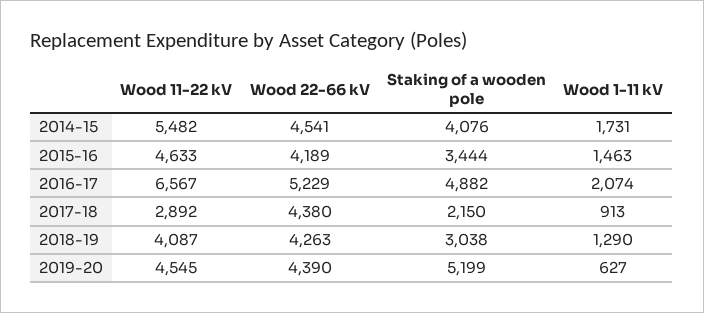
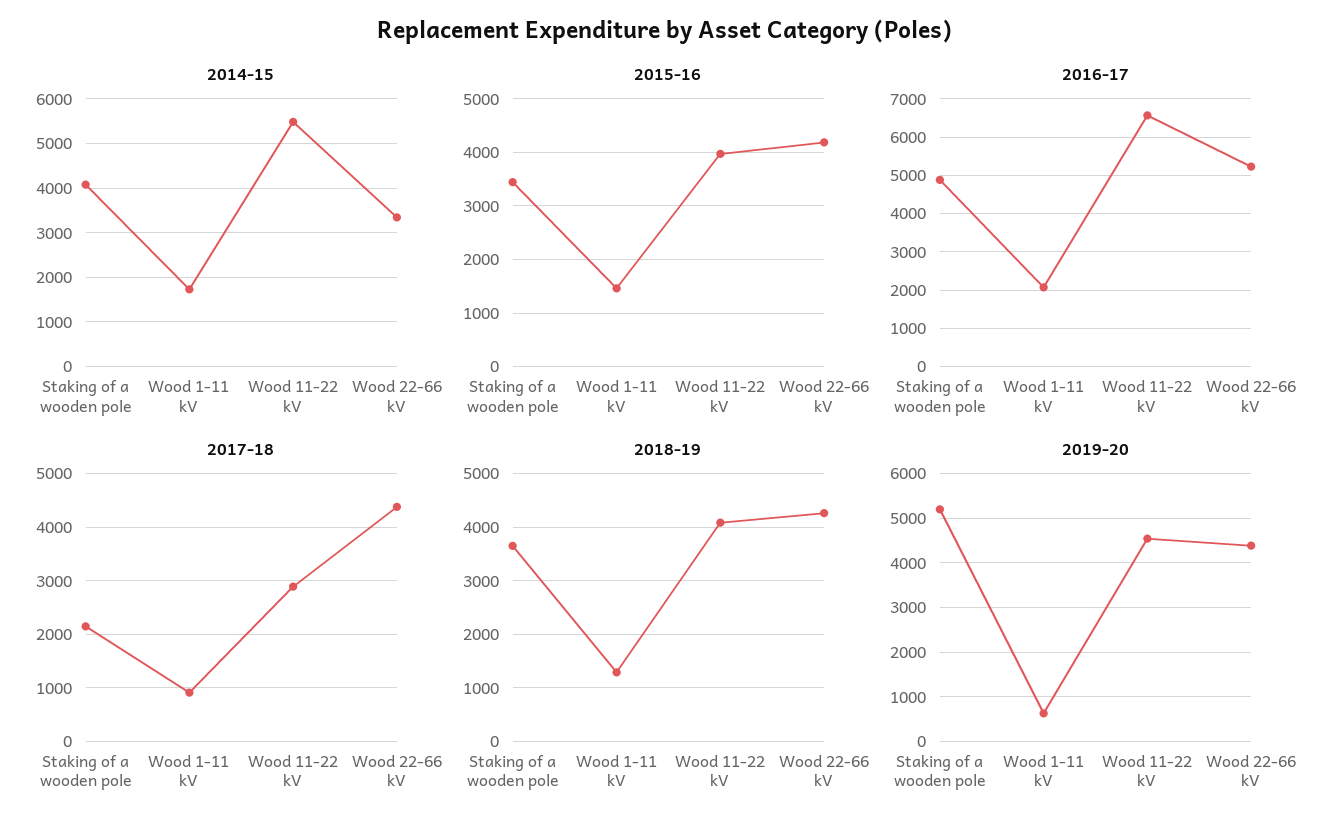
2014-15, Wood 22-66 kV: 4541 -> 3400
2015-16, Wood 11-22 kV: 4633 -> 4000
2018-19, Staking of a wooden pole: 3038 -> 3600

